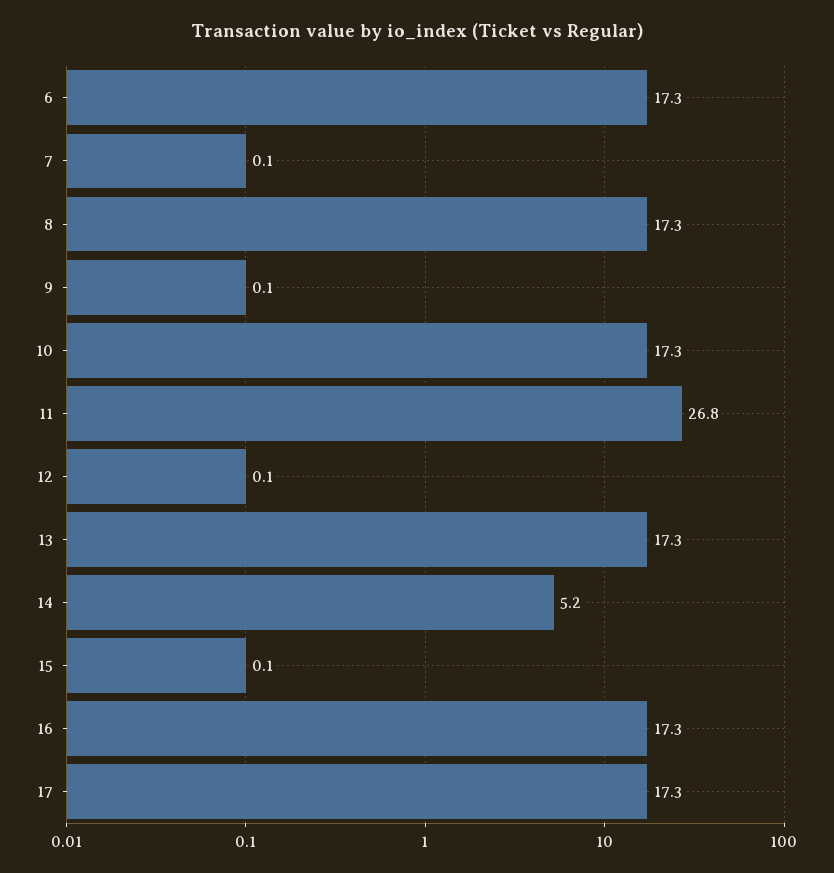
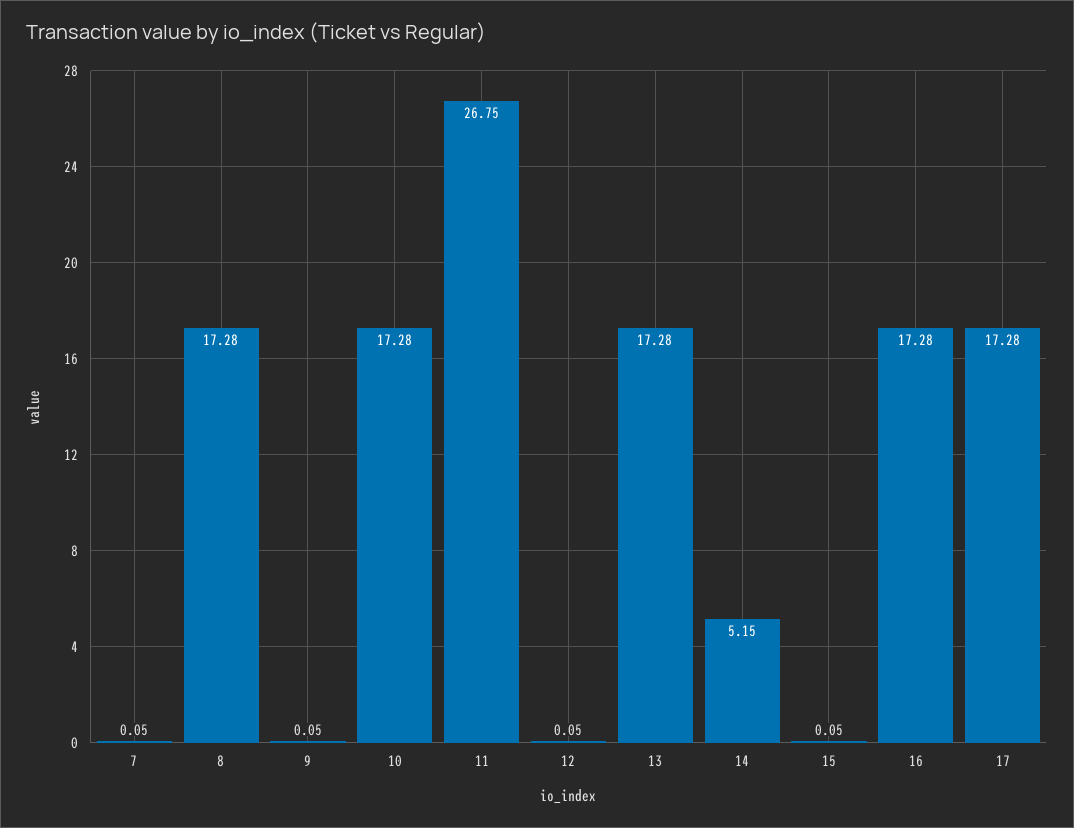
6: 17.3 -> none

